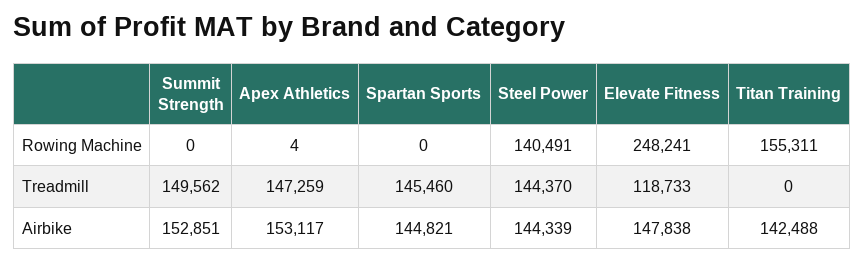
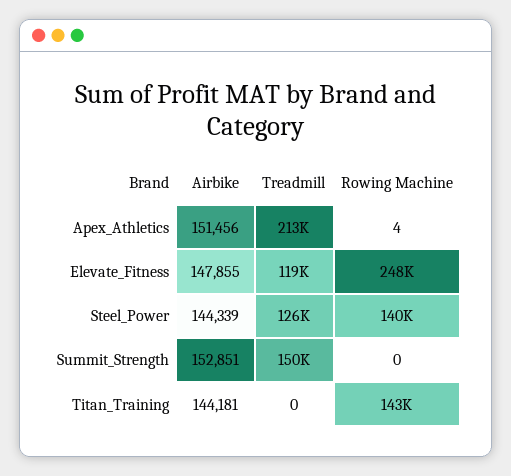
Spartan Sports, Rowing Machine: 0 -> none
Titan Training, Rowing Machine: 155311 -> 143000
Apex Athletics, Treadmill: 147259 -> 213000
Spartan Sports, Treadmill: 145460 -> none
Steel Power, Treadmill: 144370 -> 126000
Apex Athletics, Airbike: 153117 -> 151456
Spartan Sports, Airbike: 144821 -> none
Elevate Fitness, Airbike: 147838 -> 147855
Titan Training, Airbike: 142488 -> 144181

